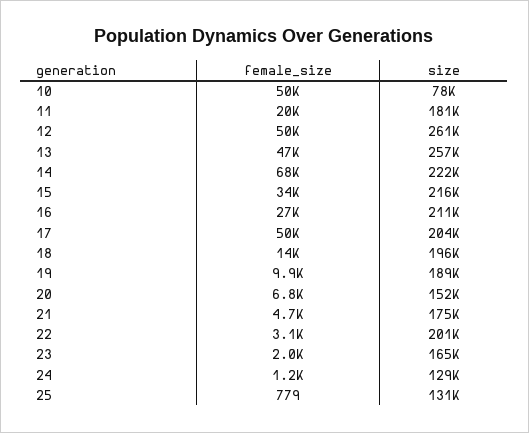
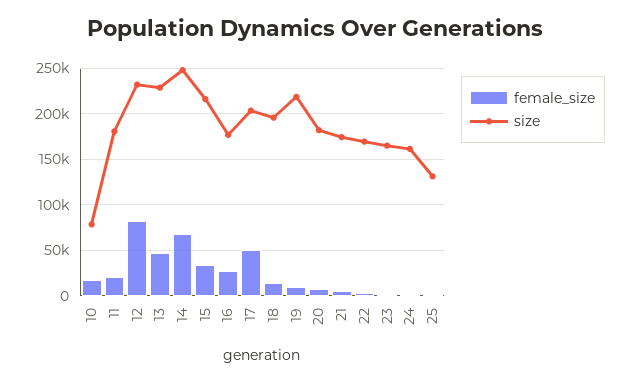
female_size, 10: 50000 -> 20000
female_size, 12: 50000 -> 80000
size, 12: 261000 -> 230000
size, 13: 257000 -> 230000
size, 14: 222000 -> 250000
size, 16: 211000 -> 180000
size, 19: 189000 -> 220000
size, 20: 152000 -> 180000
size, 22: 201000 -> 170000
size, 24: 129000 -> 160000

